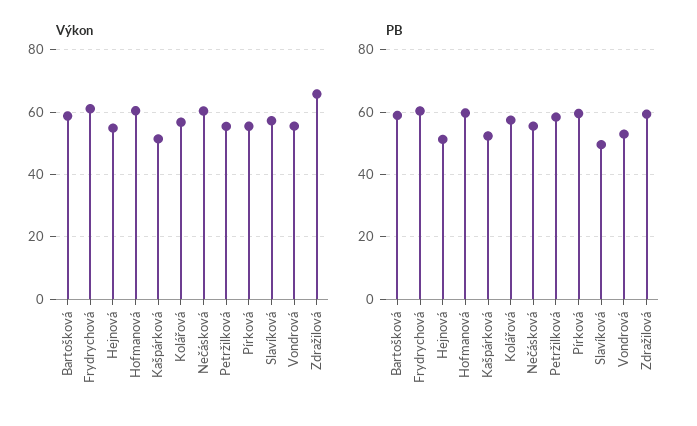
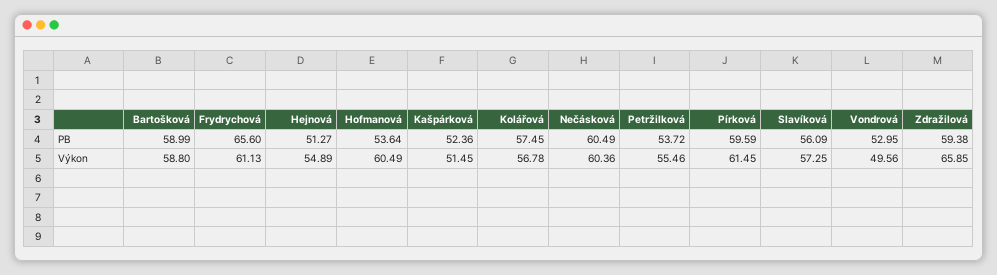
Výkon, Pírková: 56 -> 61.45
Výkon, Vondrová: 56 -> 49.56
PB, Frydrychová: 60 -> 65.6
PB, Hofmanová: 60 -> 53.64
PB, Nečásková: 56 -> 60.49
PB, Petržilková: 58 -> 53.72
PB, Slavíková: 50 -> 56.09

